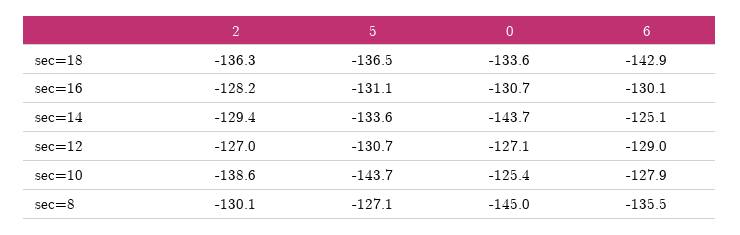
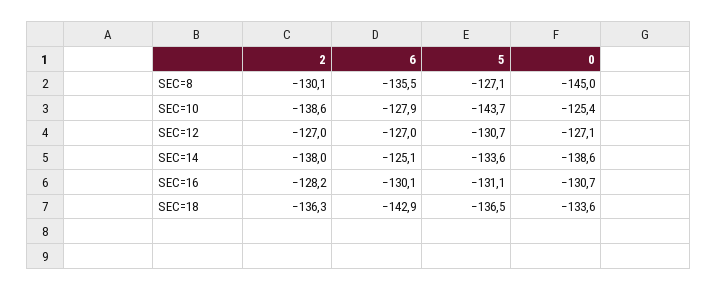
2, sec=14: -129.4 -> -138
0, sec=14: -143.7 -> -138.6
6, sec=12: -129 -> -127

